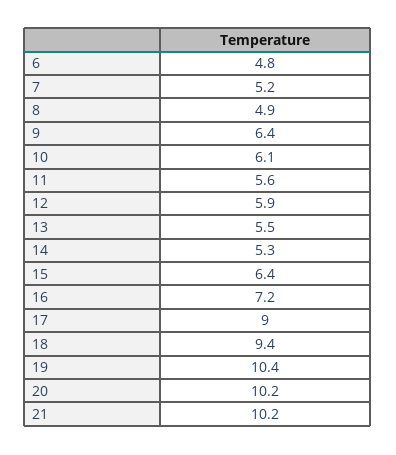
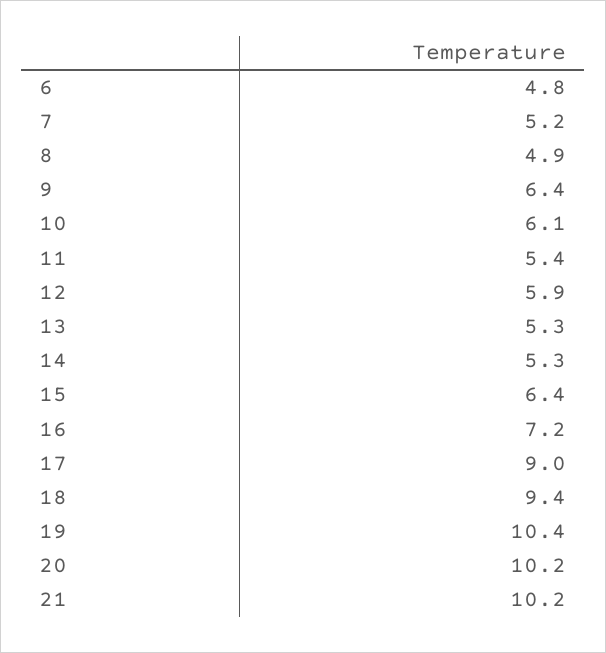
11: 5.6 -> 5.4
13: 5.5 -> 5.3

